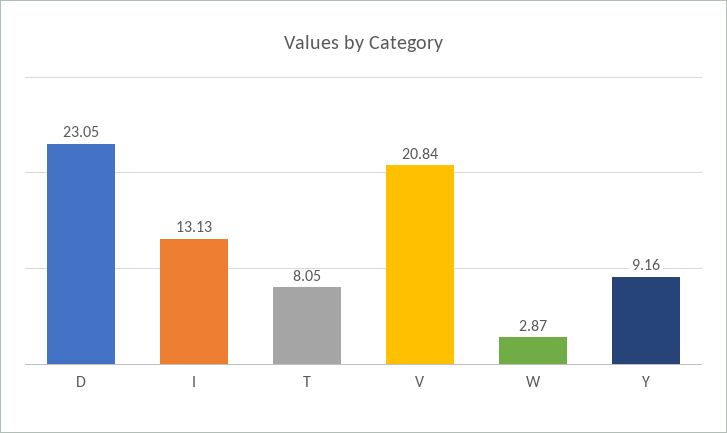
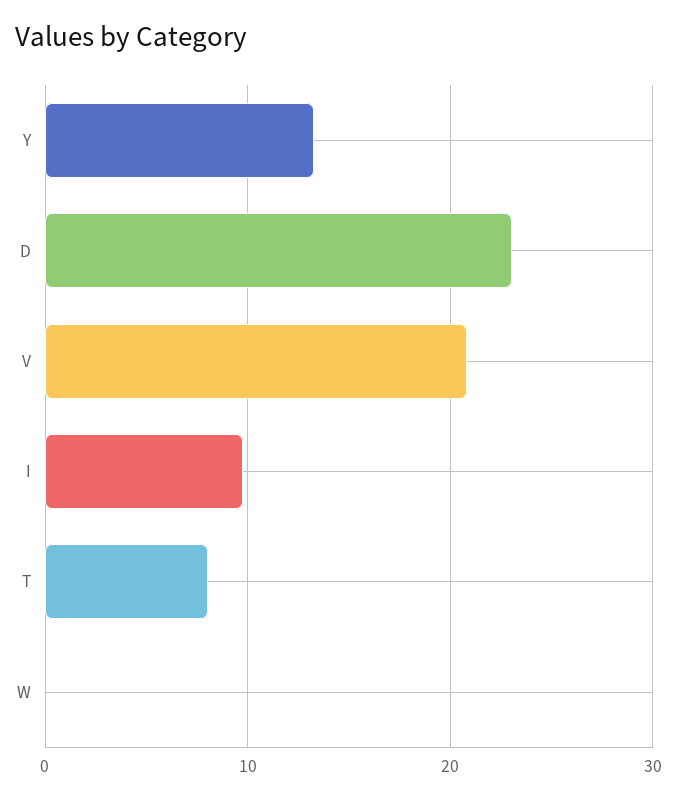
I: 13.13 -> 10
W: 2.87 -> 0
Y: 9.16 -> 13

